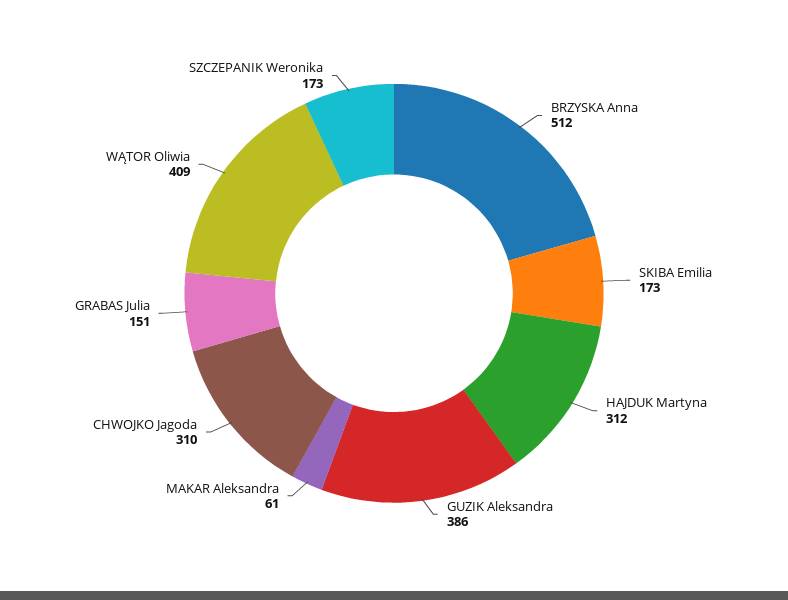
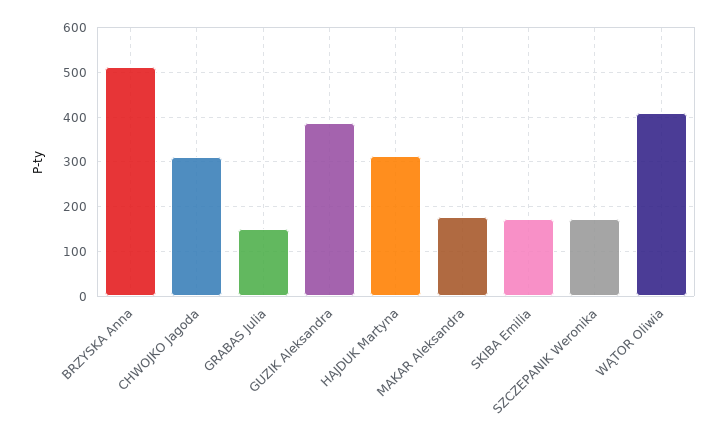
MAKAR Aleksandra: 61 -> 180

